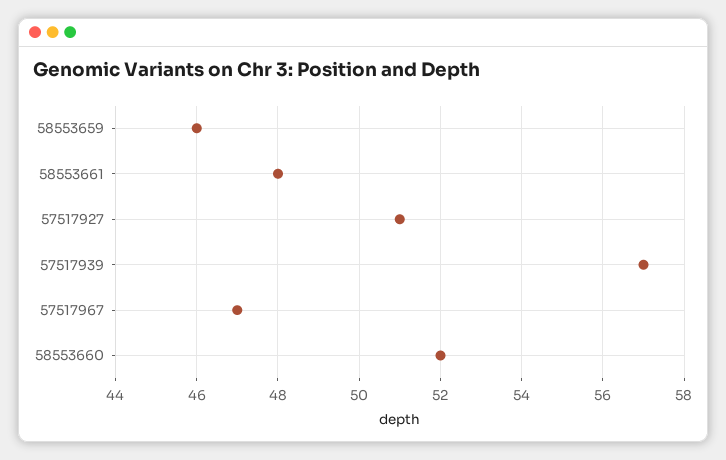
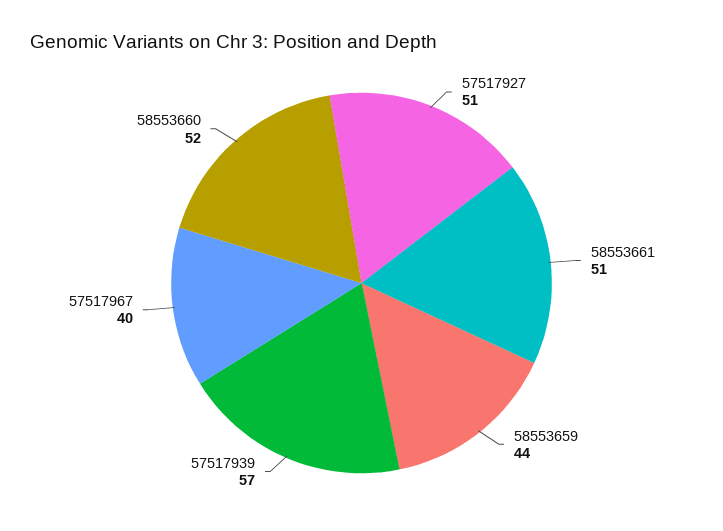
58553659: 46 -> 44
58553661: 48 -> 51
57517967: 47 -> 40

